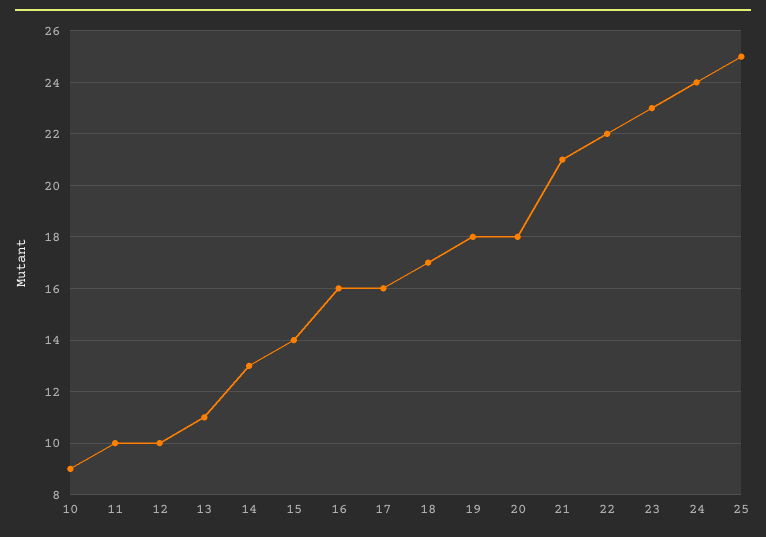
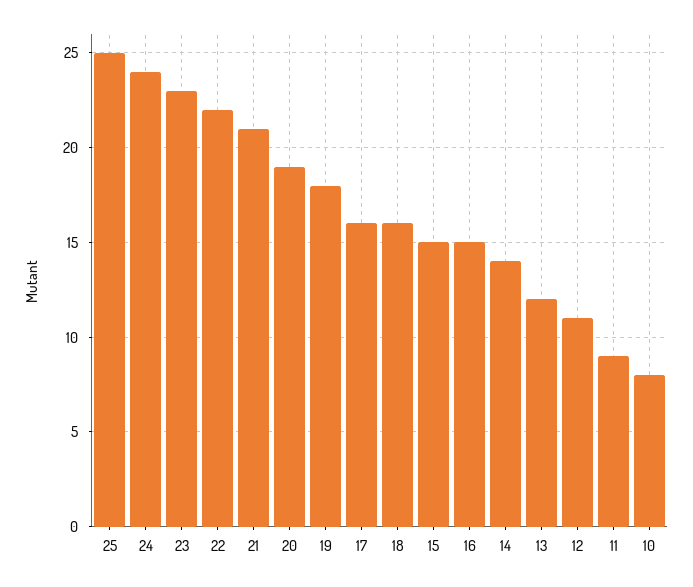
10: 9 -> 8
11: 10 -> 9
12: 10 -> 11
13: 11 -> 12
14: 13 -> 14
15: 14 -> 15
16: 16 -> 15
18: 17 -> 16
20: 18 -> 19

